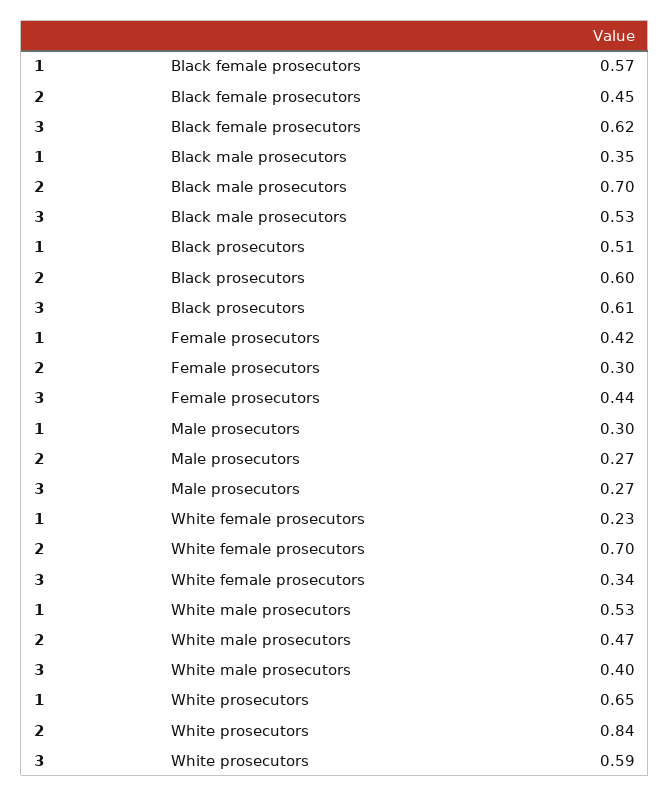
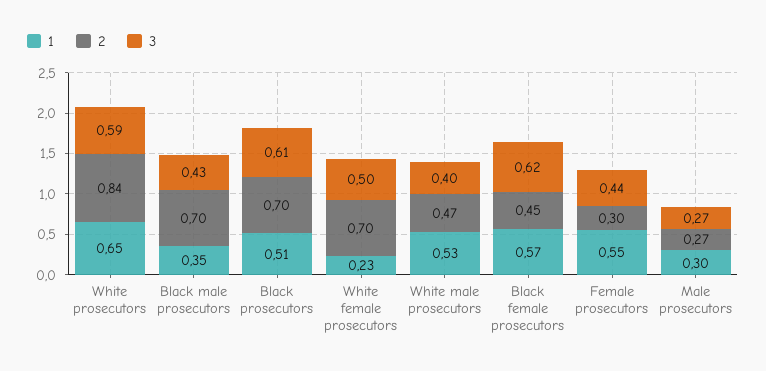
3, Black male prosecutors: 0.53 -> 0.43
2, Black prosecutors: 0.6 -> 0.7
1, Female prosecutors: 0.42 -> 0.55
3, White female prosecutors: 0.34 -> 0.5

